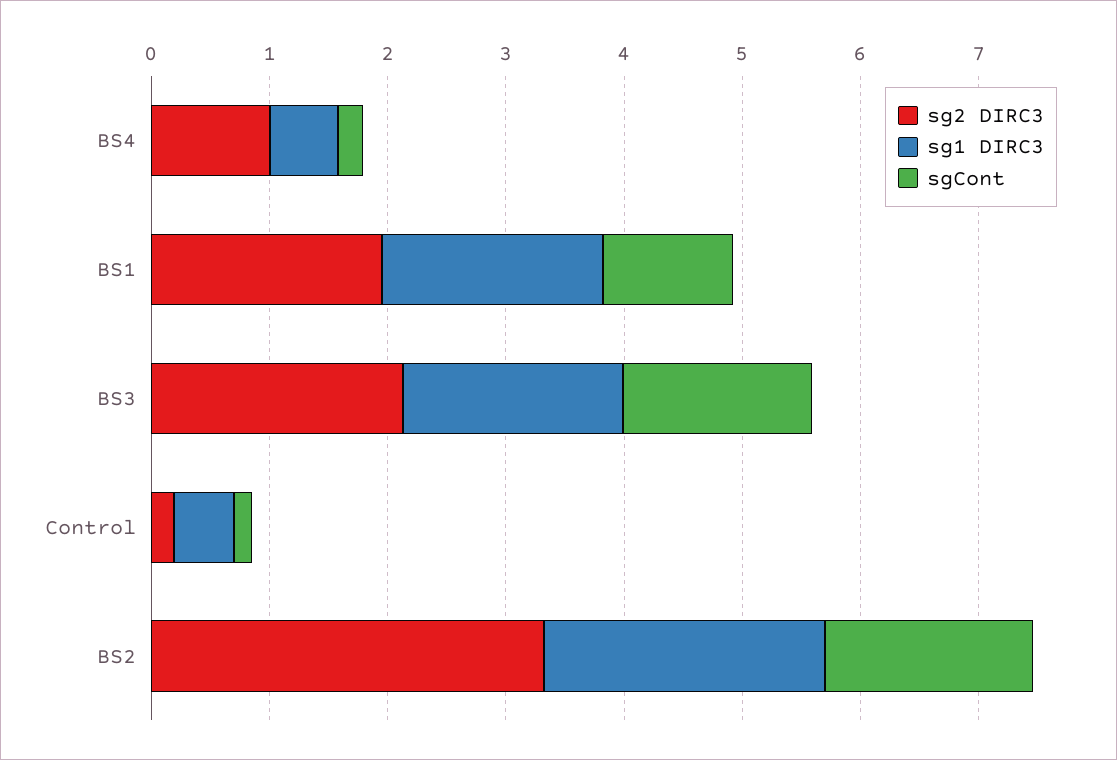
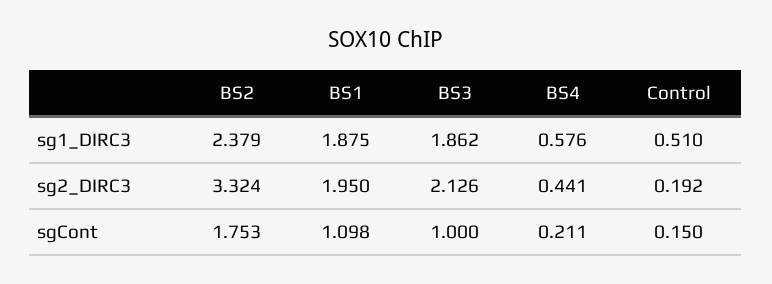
sg2 DIRC3, BS4: 1 -> 0.441
sgCont, BS3: 1.6 -> 1

